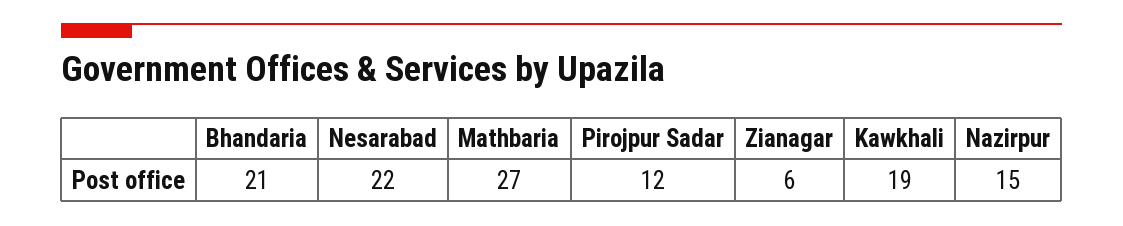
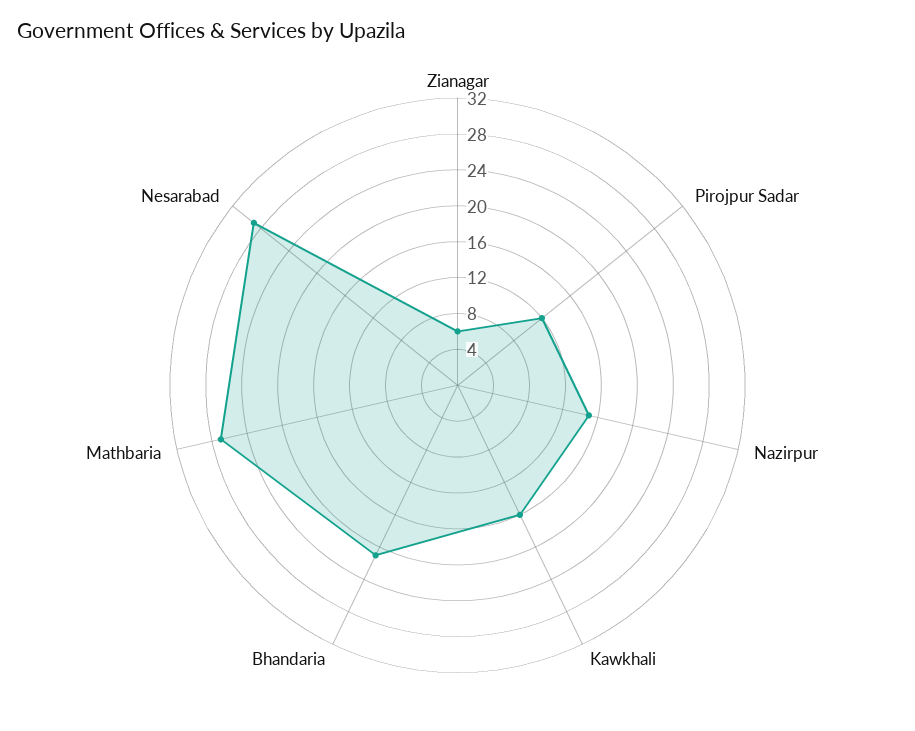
Nesarabad: 22 -> 29
Kawkhali: 19 -> 16

